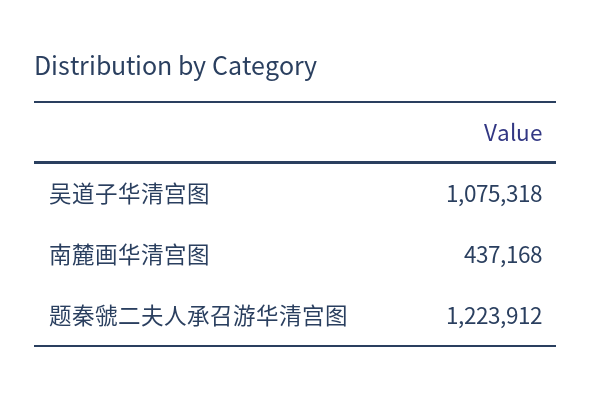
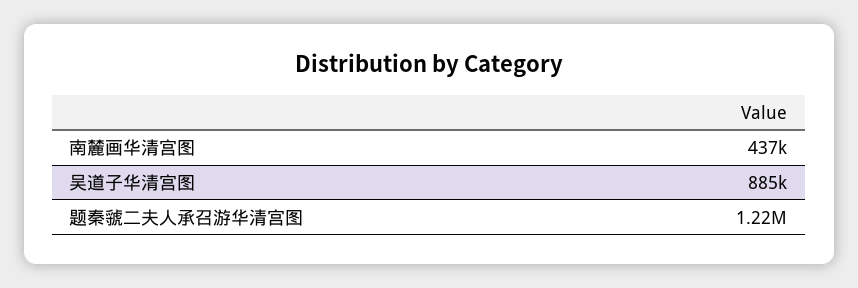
吴道子华清宫图: 1075318 -> 885000

